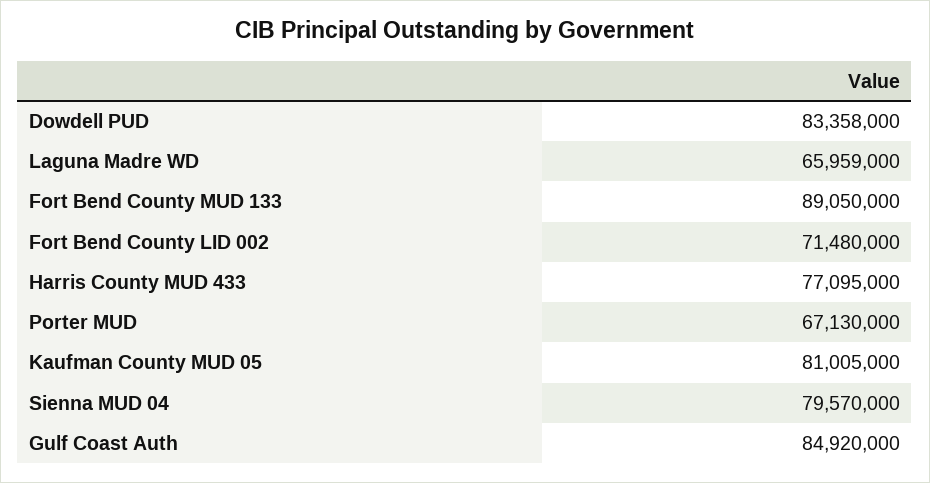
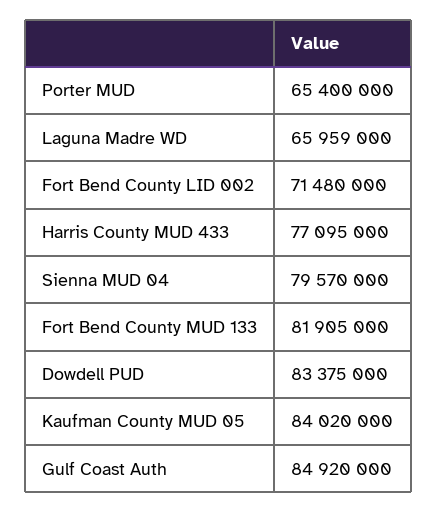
Dowdell PUD: 83358000 -> 83375000
Fort Bend County MUD 133: 89050000 -> 81905000
Porter MUD: 67130000 -> 65400000
Kaufman County MUD 05: 81005000 -> 84020000

